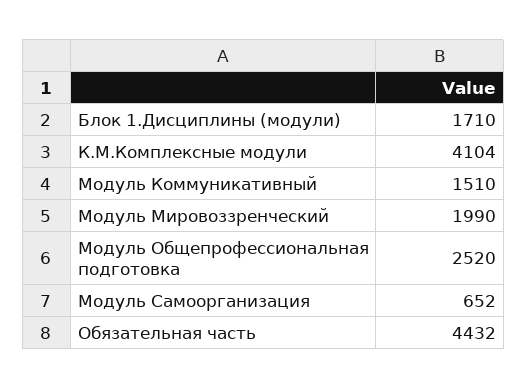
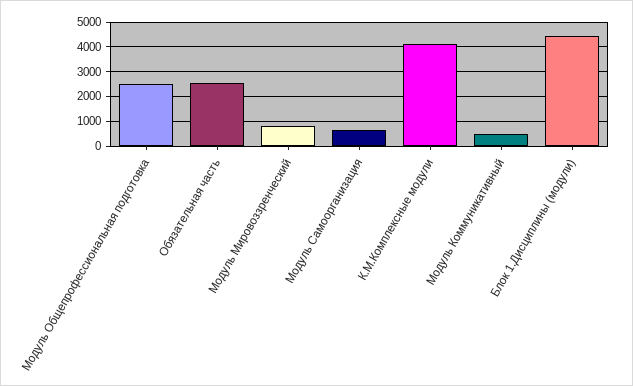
Блок 1.Дисциплины (модули): 1710 -> 4500
Модуль Коммуникативный: 1510 -> 500
Модуль Мировоззренческий: 1990 -> 750
Обязательная часть: 4432 -> 2500

